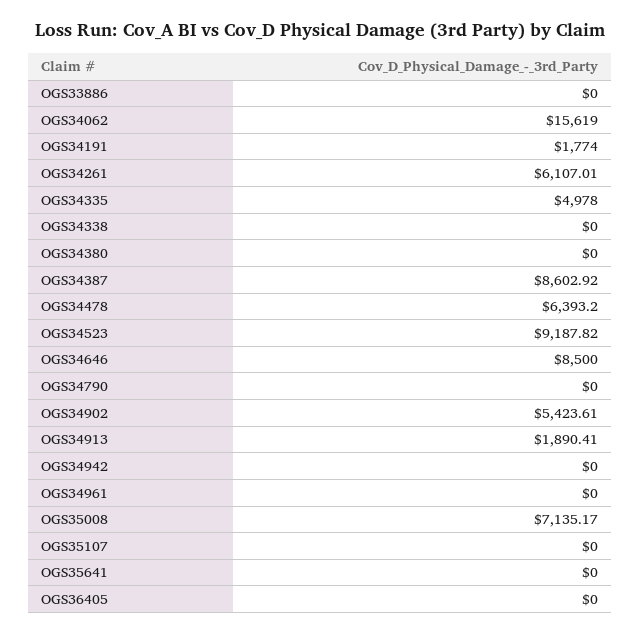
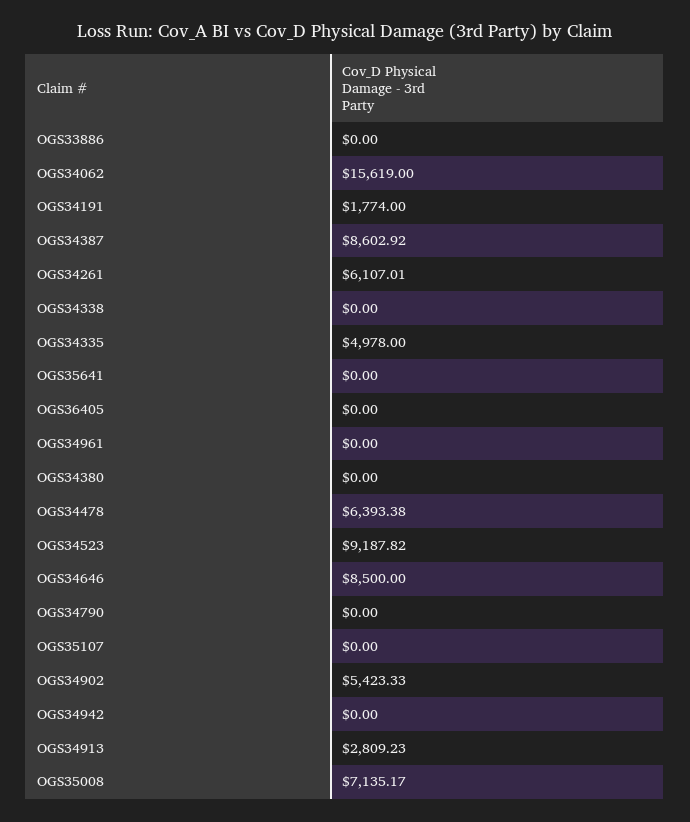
OGS34478: 6393.2 -> 6393.38
OGS34902: 5423.61 -> 5423.33
OGS34913: 1890.41 -> 2809.23

